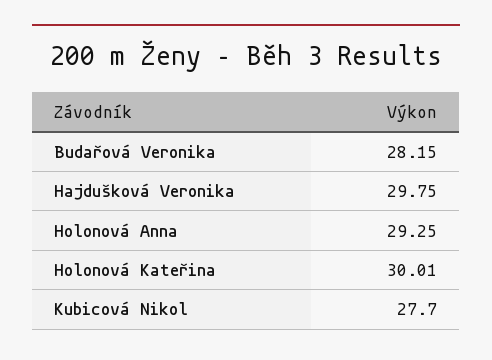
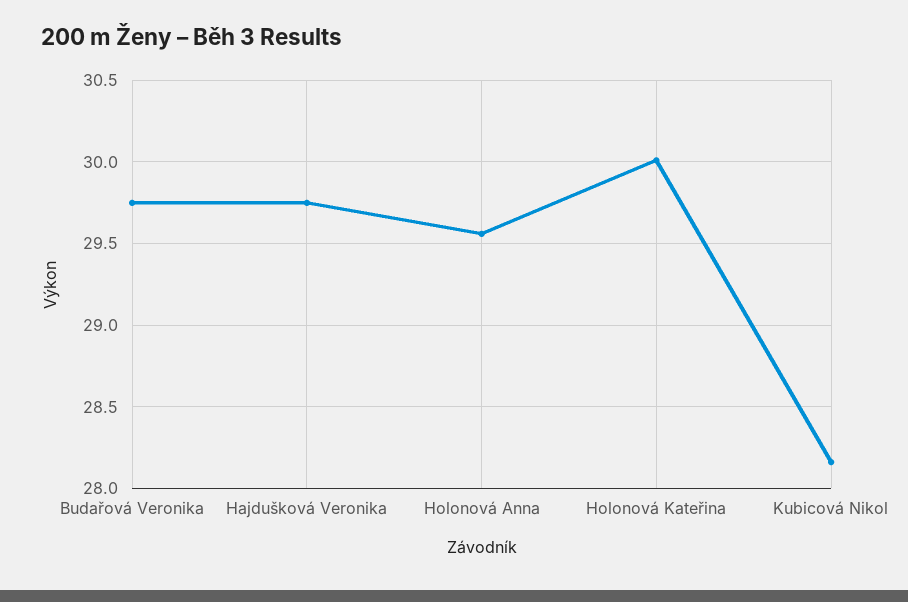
Budařová Veronika: 28.15 -> 29.75
Holonová Anna: 29.25 -> 29.55
Kubicová Nikol: 27.7 -> 28.15

